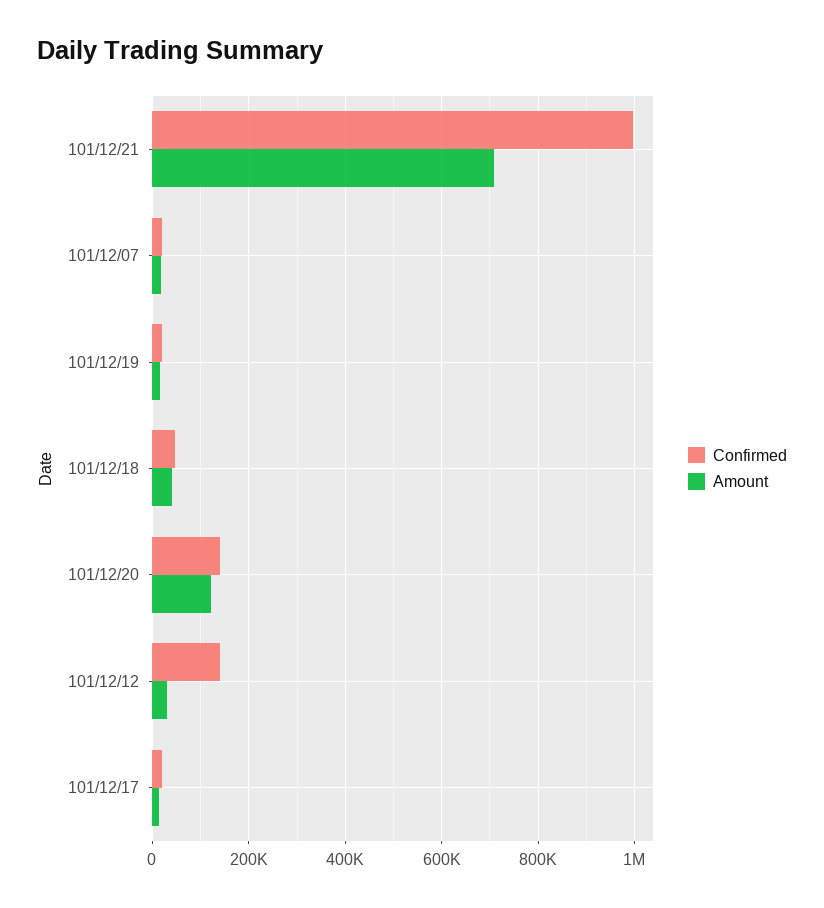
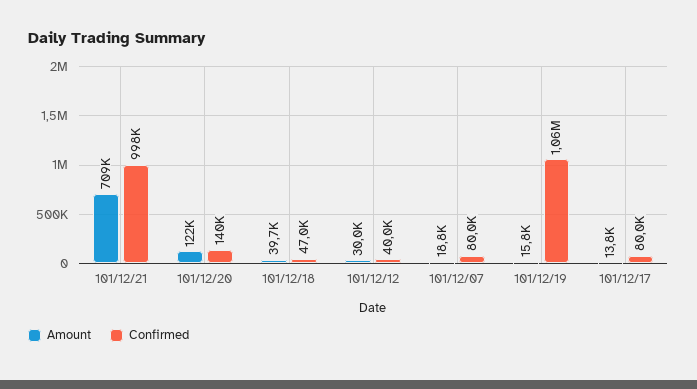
Confirmed, 101/12/07: 20000 -> 80000
Confirmed, 101/12/19: 20000 -> 1060000
Confirmed, 101/12/12: 140000 -> 40000
Confirmed, 101/12/17: 20000 -> 80000

